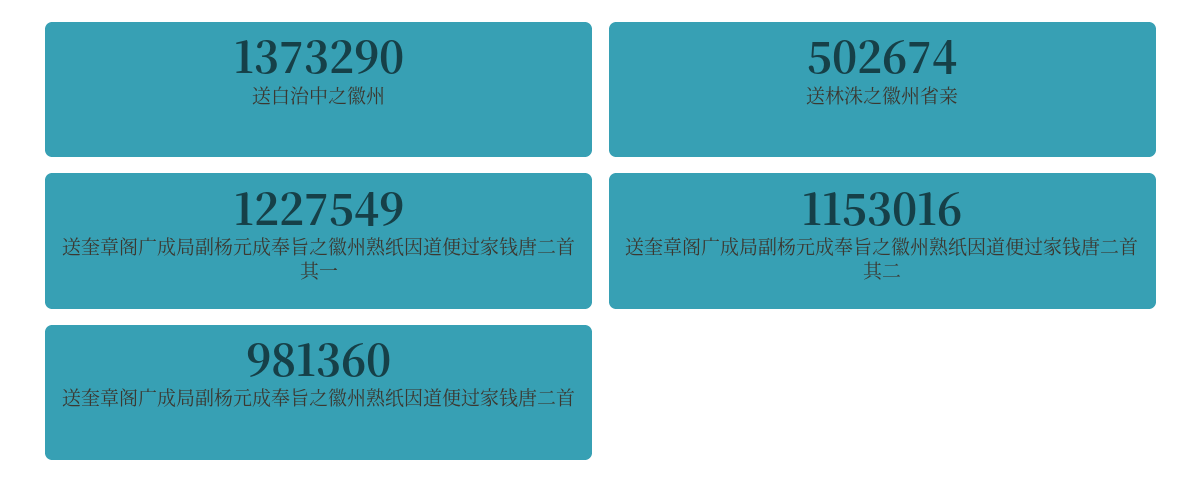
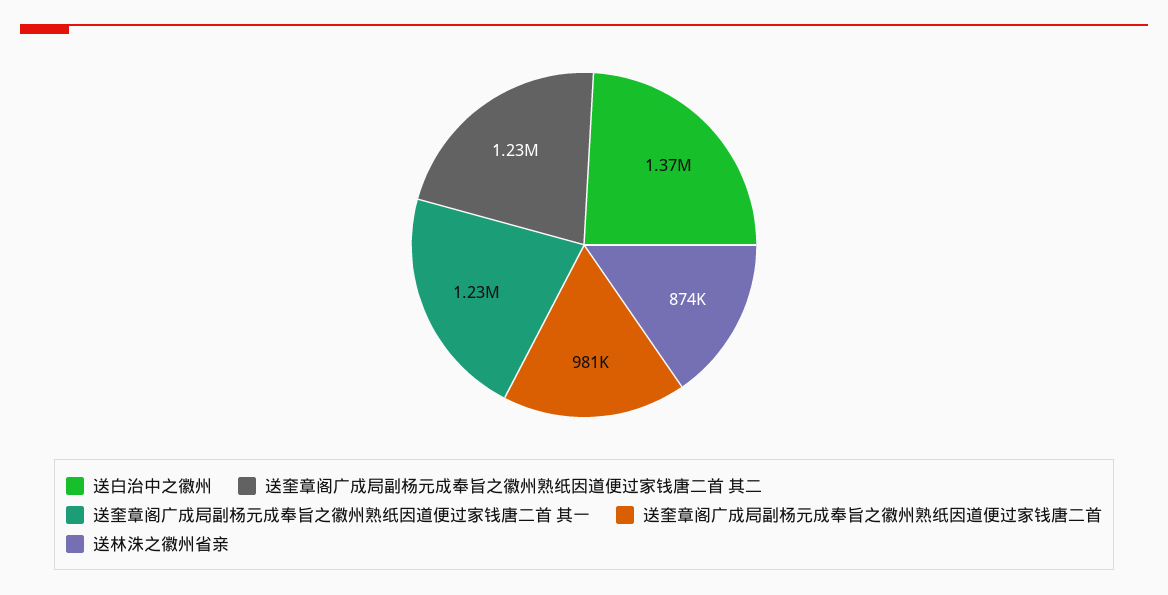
送林洙之徽州省亲: 502674 -> 874000
送奎章阁广成局副杨元成奉旨之徽州熟纸因道便过家钱唐二首 其二: 1153016 -> 1230000

